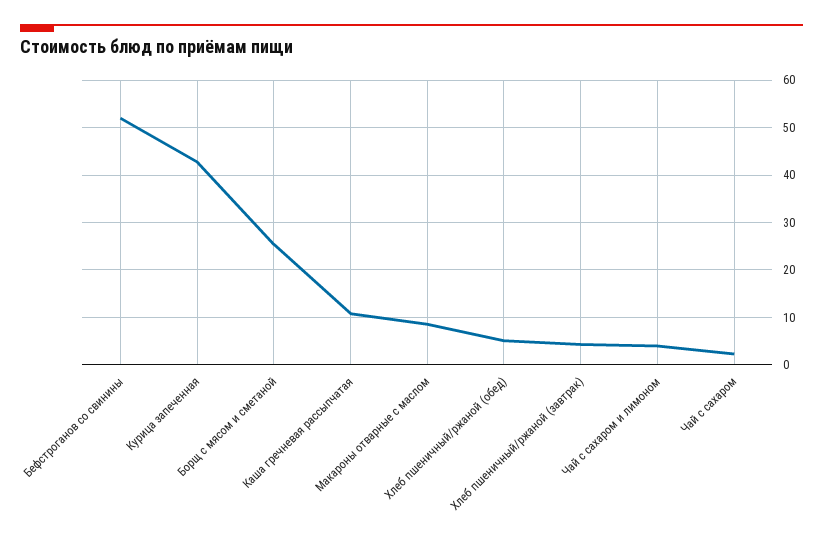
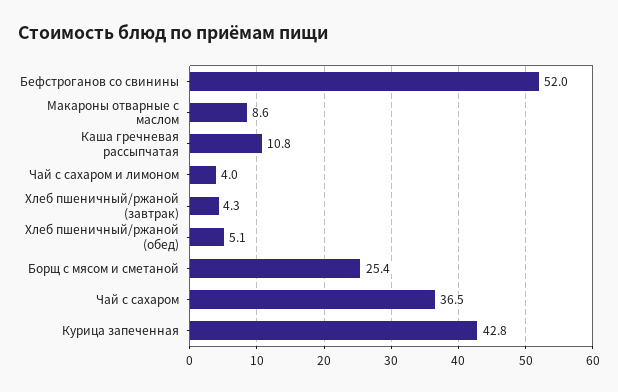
Чай с сахаром: 2 -> 36.5

